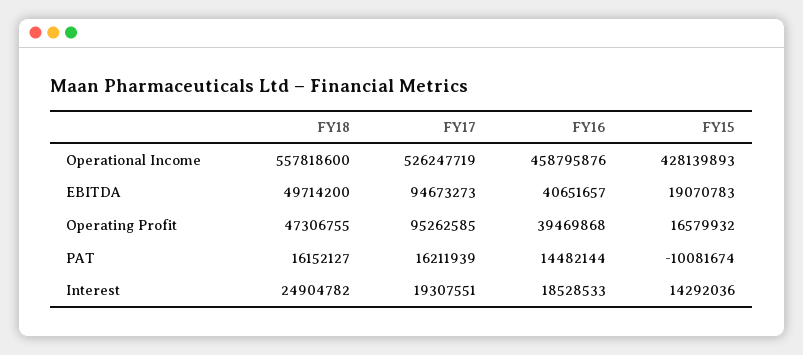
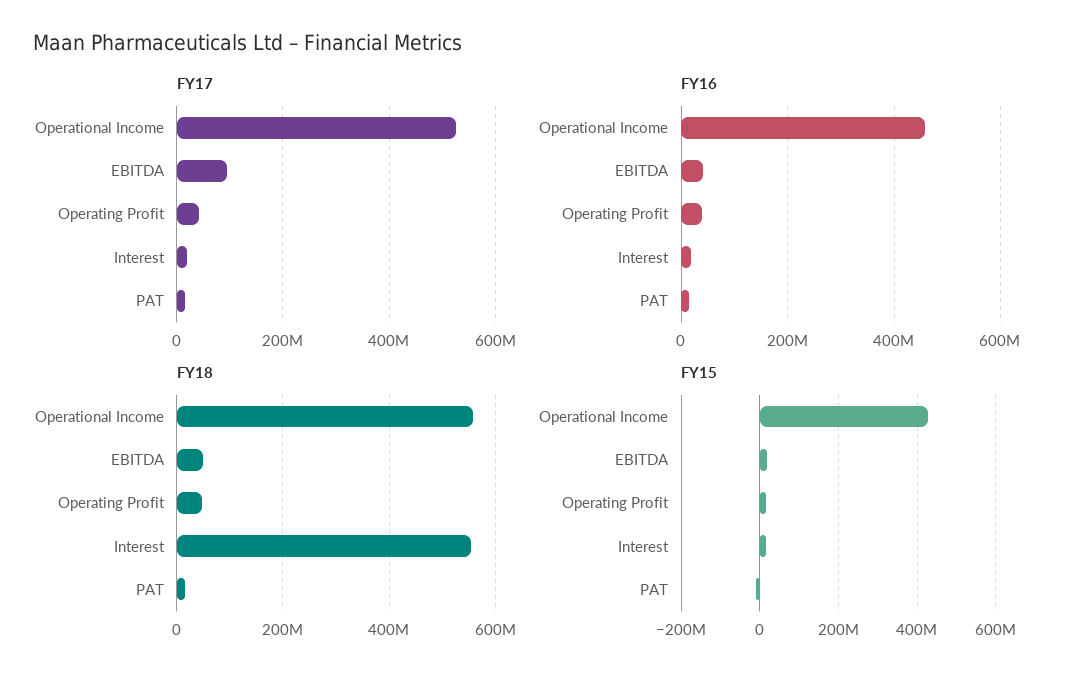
FY17, Operating Profit: 95262585 -> 40000000
FY18, Interest: 24904782 -> 560000000

